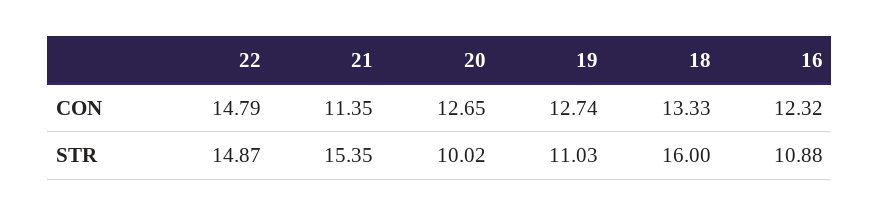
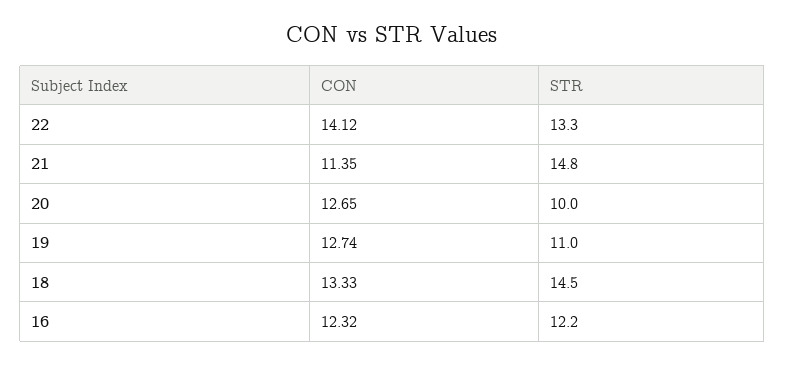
22, CON: 14.79 -> 14.12
22, STR: 14.87 -> 13.3
21, STR: 15.35 -> 14.8
18, STR: 16 -> 14.5
16, STR: 10.88 -> 12.2

